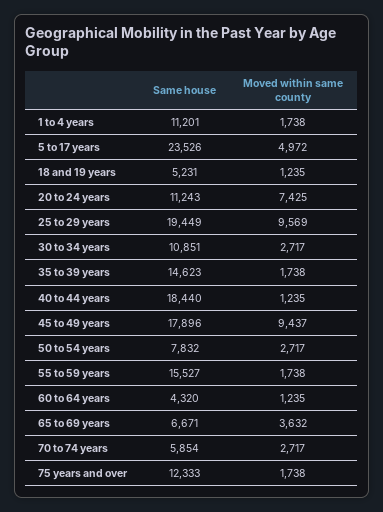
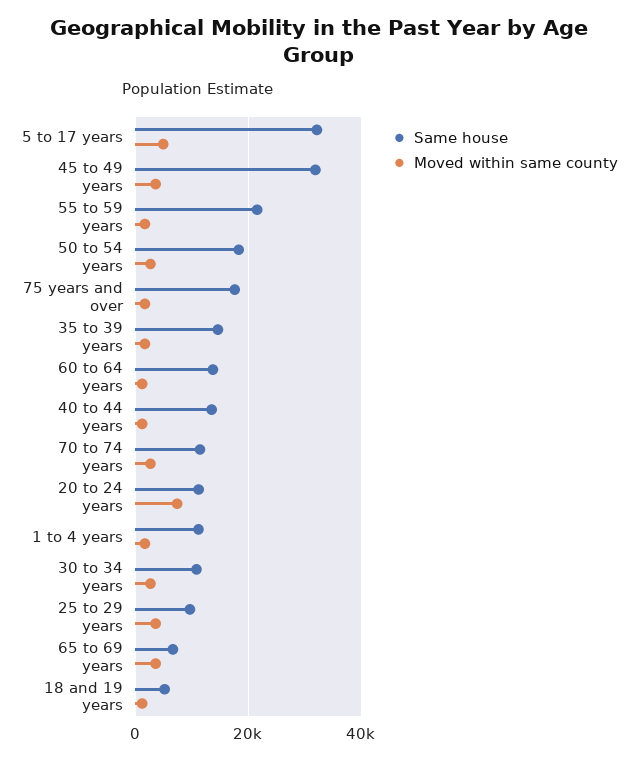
Same house, 5 to 17 years: 23526 -> 32000
Same house, 25 to 29 years: 19449 -> 10000
Moved within same county, 25 to 29 years: 9569 -> 4000
Same house, 40 to 44 years: 18440 -> 14000
Same house, 45 to 49 years: 17896 -> 32000
Moved within same county, 45 to 49 years: 9437 -> 4000
Same house, 50 to 54 years: 7832 -> 18000
Same house, 55 to 59 years: 15527 -> 22000
Same house, 60 to 64 years: 4320 -> 14000
Same house, 70 to 74 years: 5854 -> 12000
Same house, 75 years and over: 12333 -> 18000

